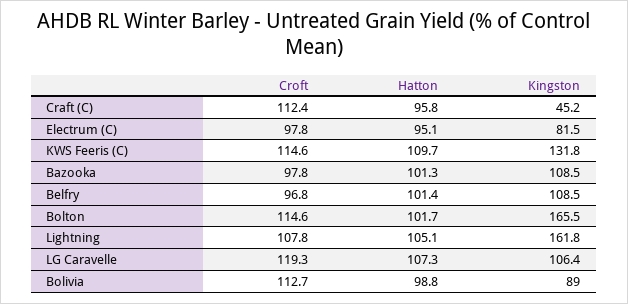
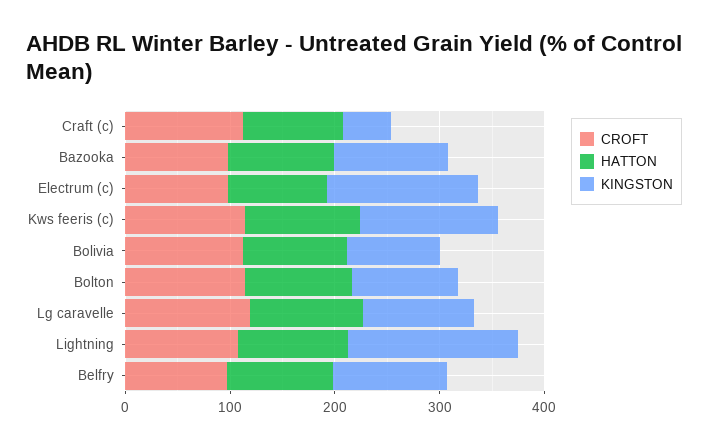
Kingston, Electrum (C): 81.5 -> 140
Kingston, Bolton: 165.5 -> 100

